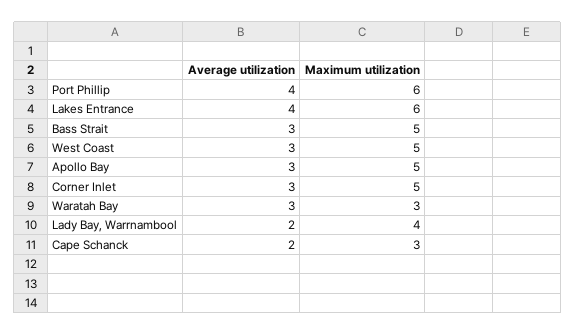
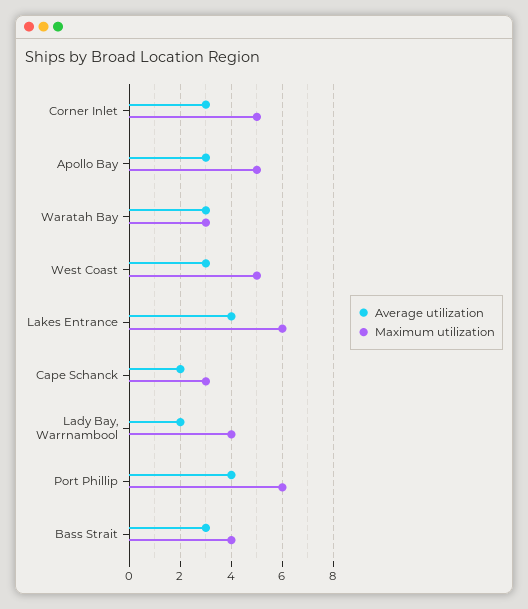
Maximum utilization, Bass Strait: 5 -> 4

